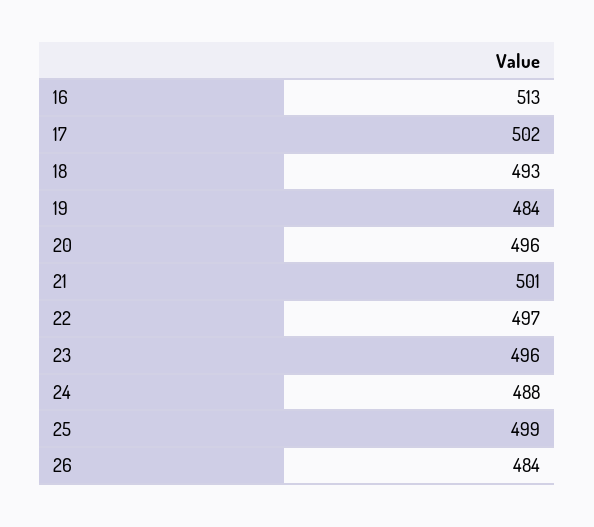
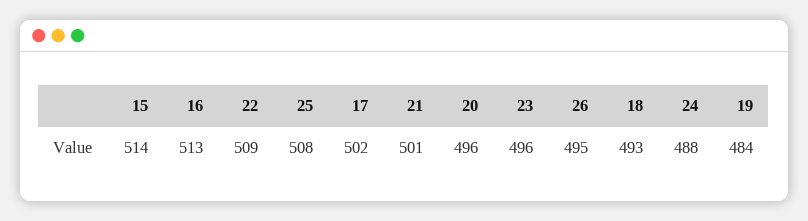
22: 497 -> 509
25: 499 -> 508
26: 484 -> 495
15: none -> 514

